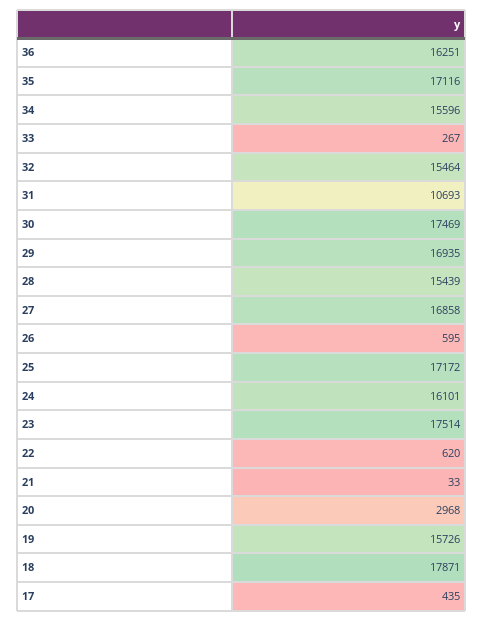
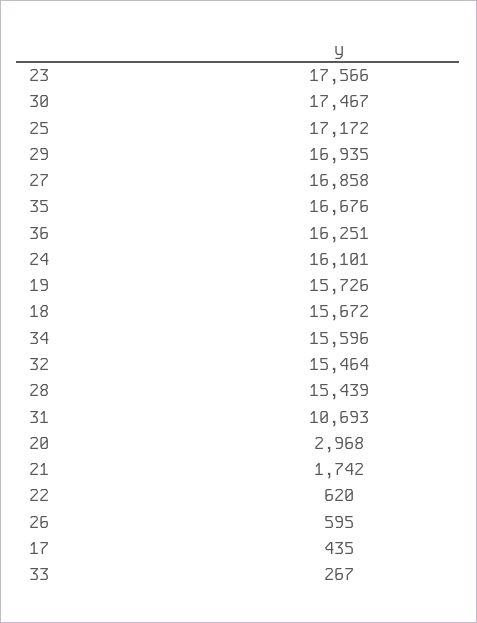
35: 17116 -> 16676
30: 17469 -> 17467
23: 17514 -> 17566
21: 33 -> 1742
18: 17871 -> 15672

